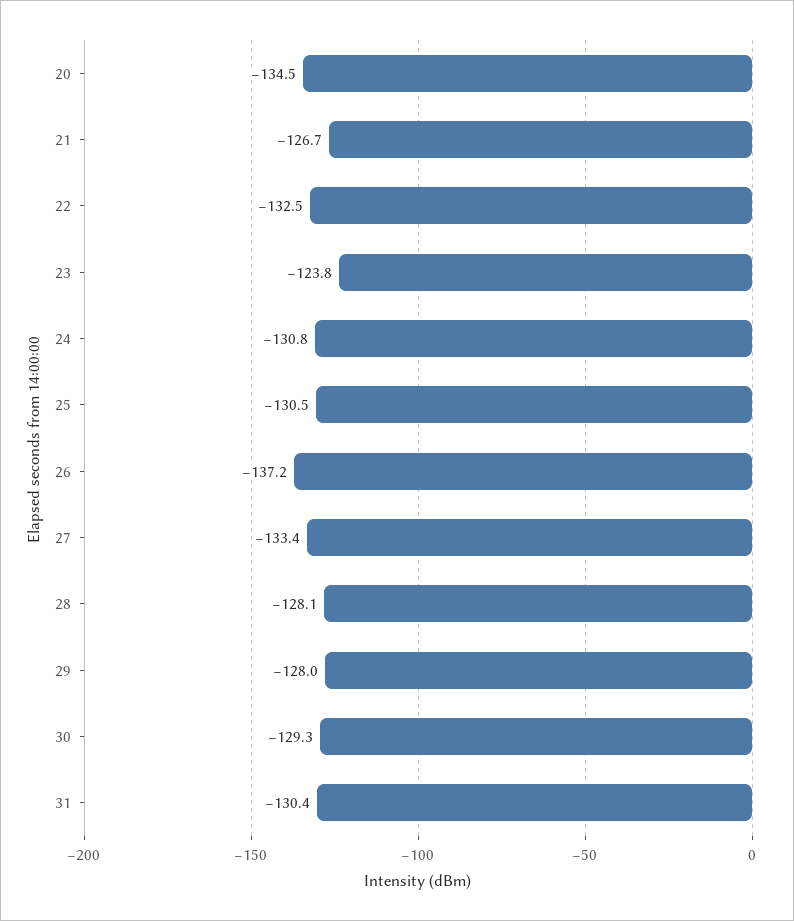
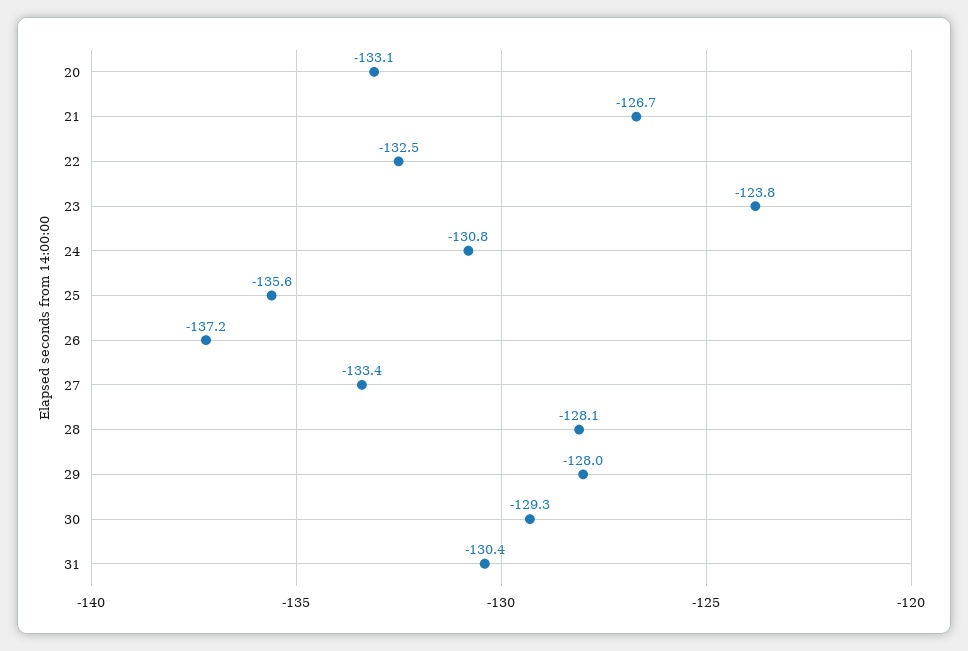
20: -134.5 -> -133.1
25: -130.5 -> -135.6

